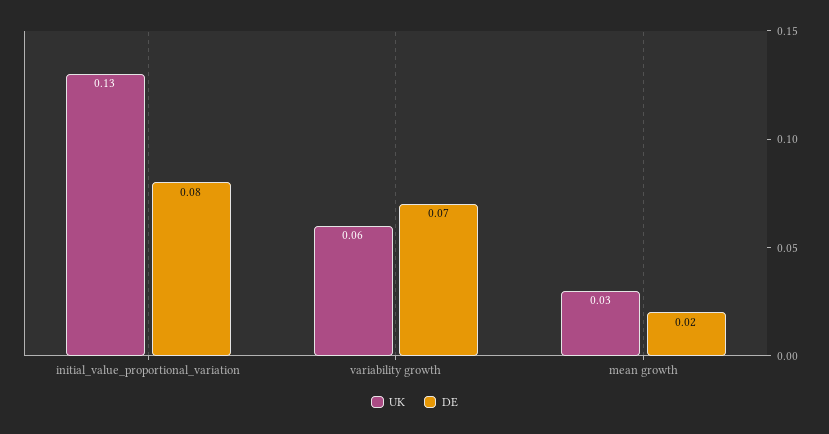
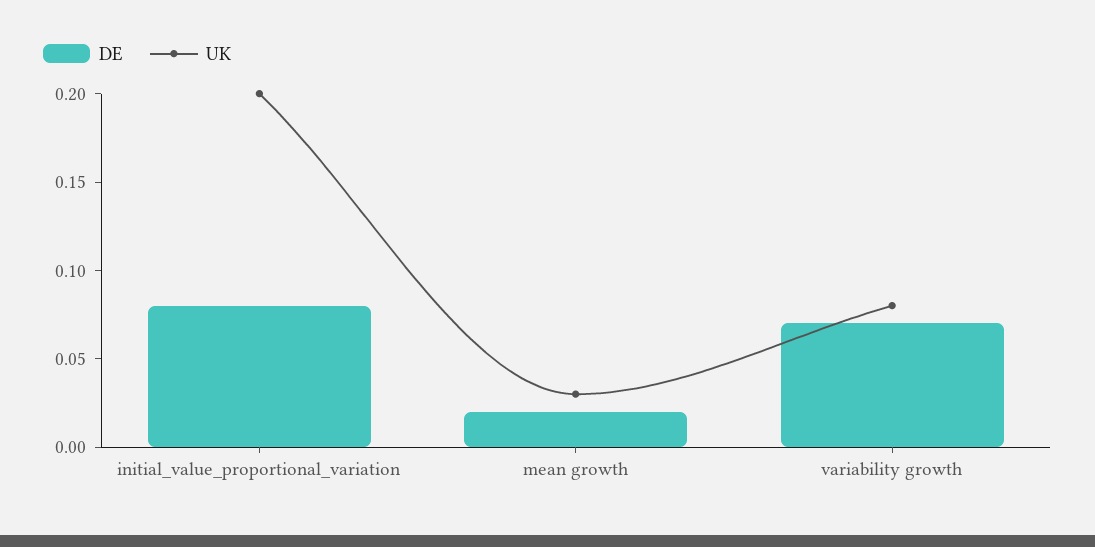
UK, initial_value_proportional_variation: 0.13 -> 0.2
UK, variability growth: 0.06 -> 0.08

